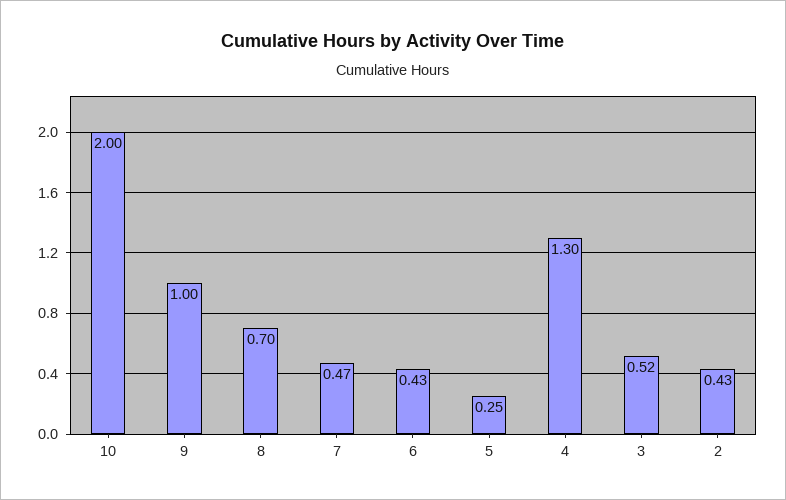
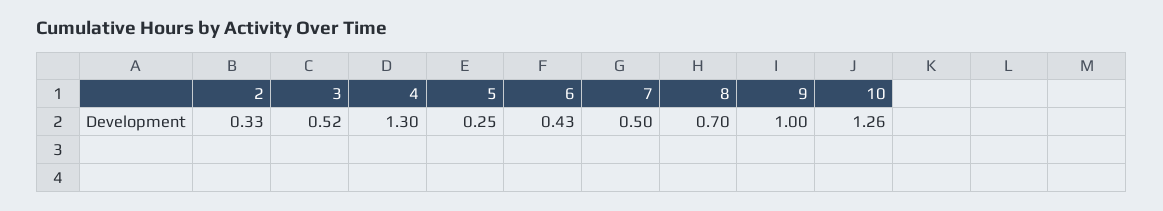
10: 2 -> 1.26
7: 0.47 -> 0.5
2: 0.43 -> 0.33

